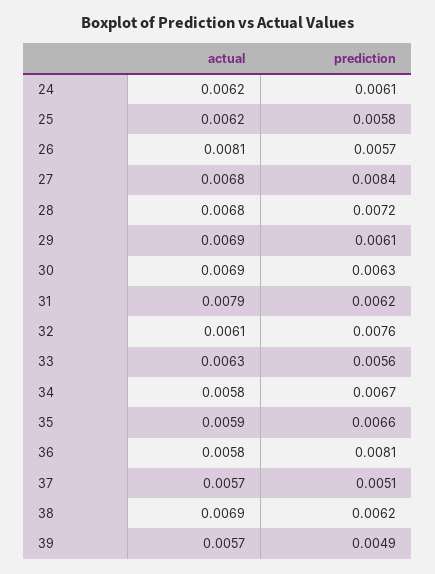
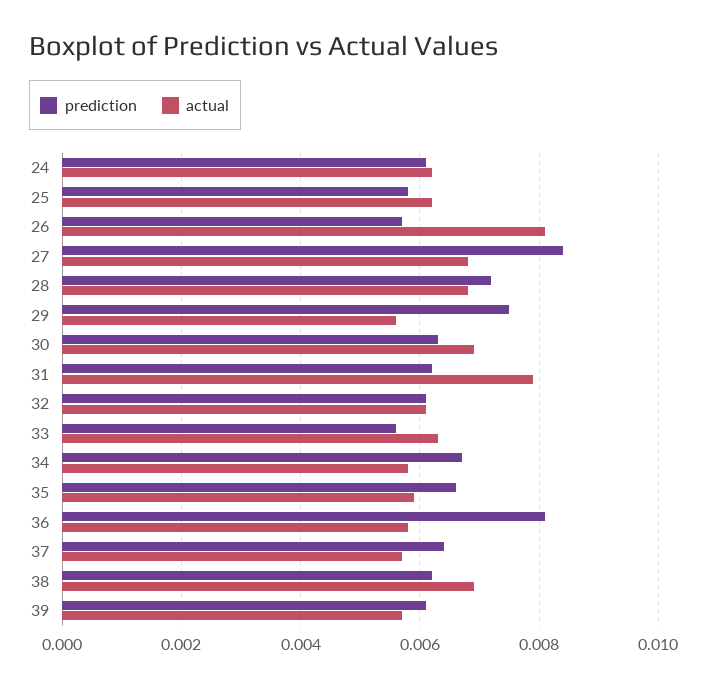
actual, 29: 0.0069 -> 0.0055
prediction, 29: 0.0061 -> 0.0075
prediction, 32: 0.0076 -> 0.006
prediction, 37: 0.0051 -> 0.0065
prediction, 39: 0.0049 -> 0.006

